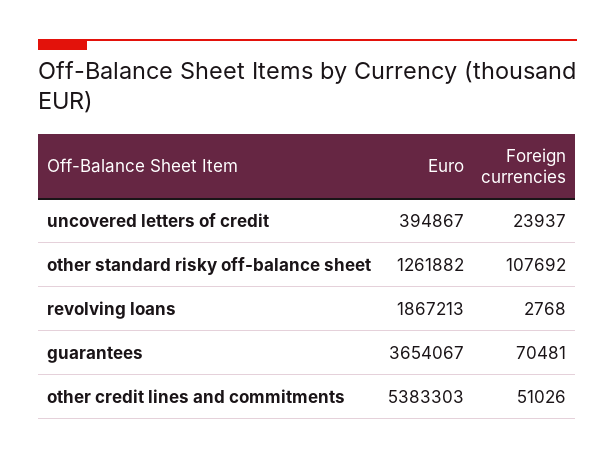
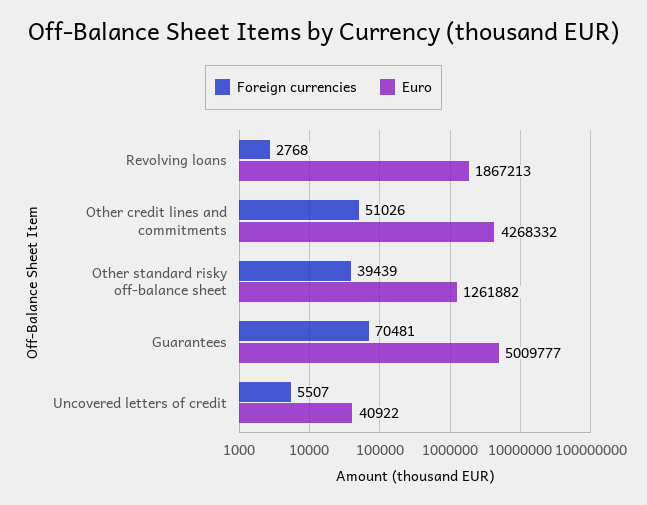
Euro, uncovered letters of credit: 394867 -> 40922
Foreign currencies, uncovered letters of credit: 23937 -> 5507
Foreign currencies, other standard risky off-balance sheet: 107692 -> 39439
Euro, guarantees: 3654067 -> 5009777
Euro, other credit lines and commitments: 5383303 -> 4268332

